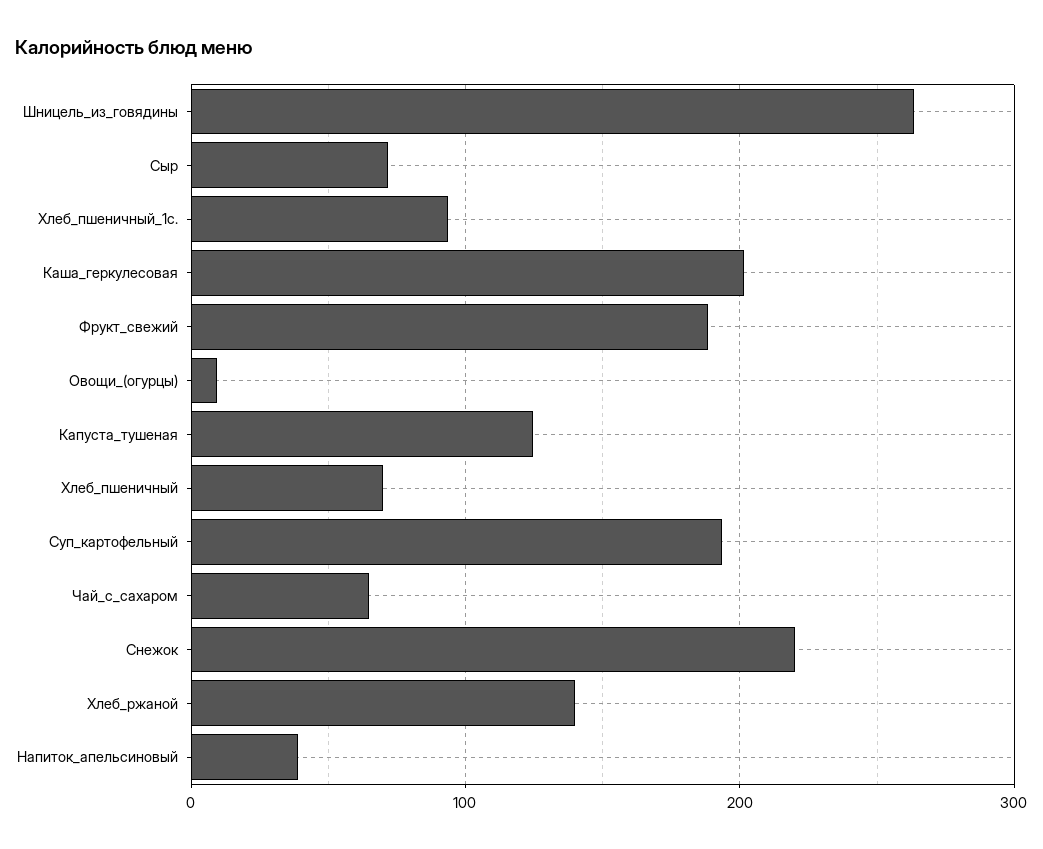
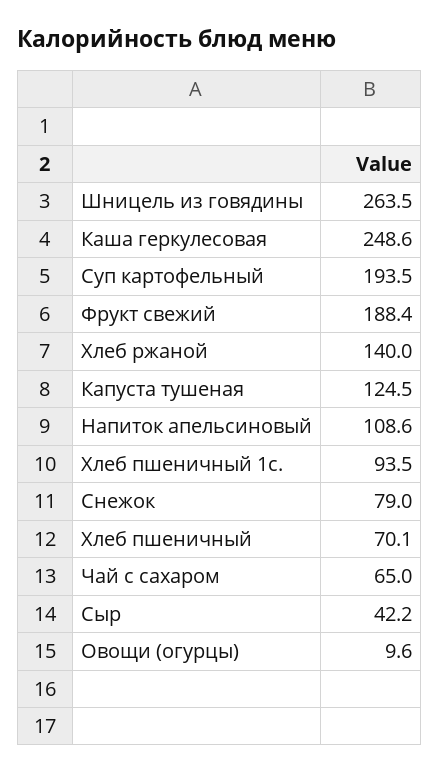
Сыр: 70 -> 42.2
Каша_геркулесовая: 200 -> 248.6
Снежок: 220 -> 79
Напиток_апельсиновый: 40 -> 108.6

